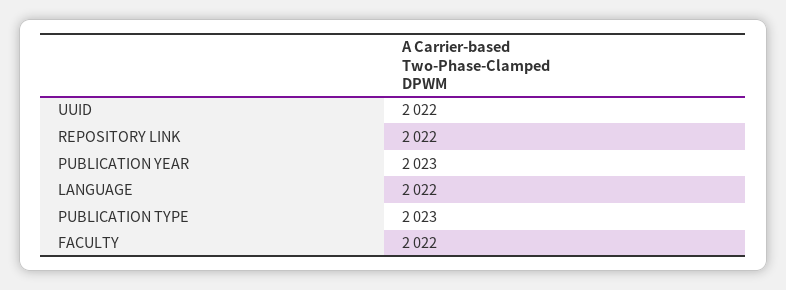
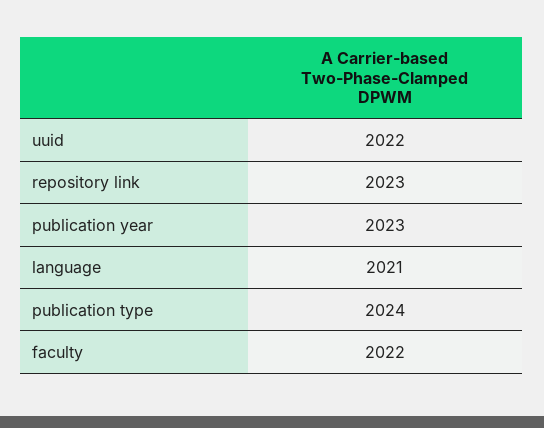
REPOSITORY LINK: 2022 -> 2023
LANGUAGE: 2022 -> 2021
PUBLICATION TYPE: 2023 -> 2024

